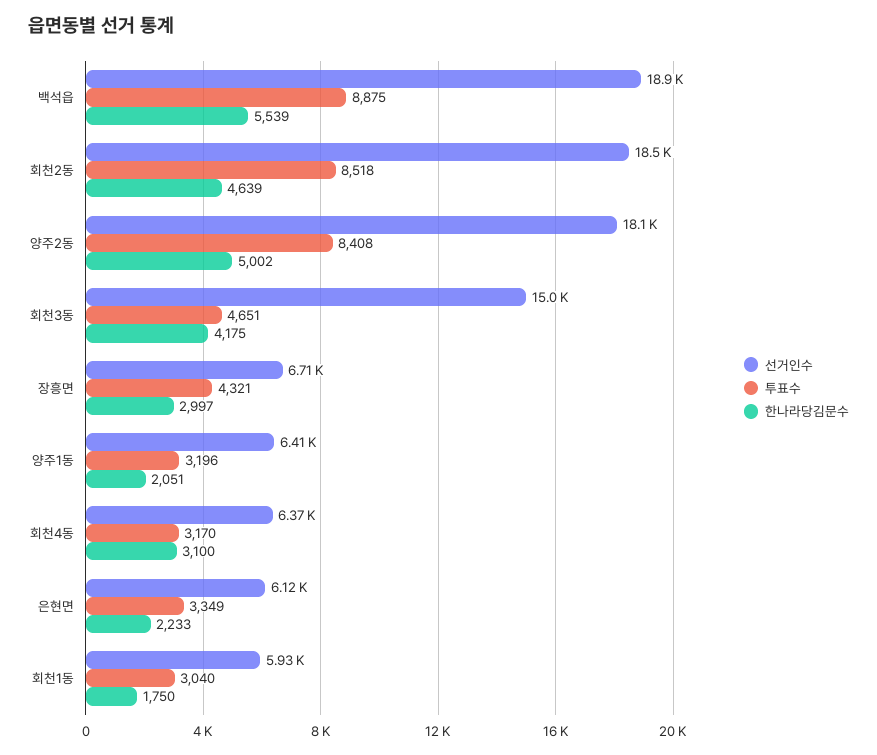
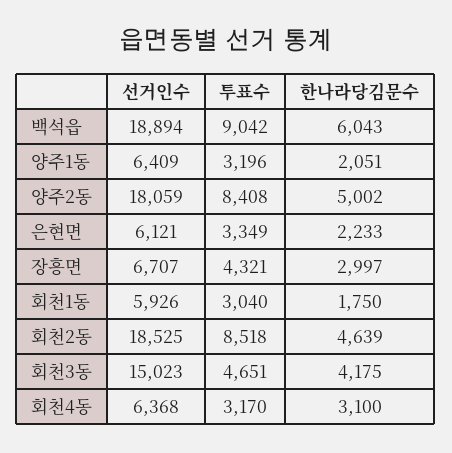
투표수, 백석읍: 8875 -> 9042
한나라당김문수, 백석읍: 5539 -> 6043

